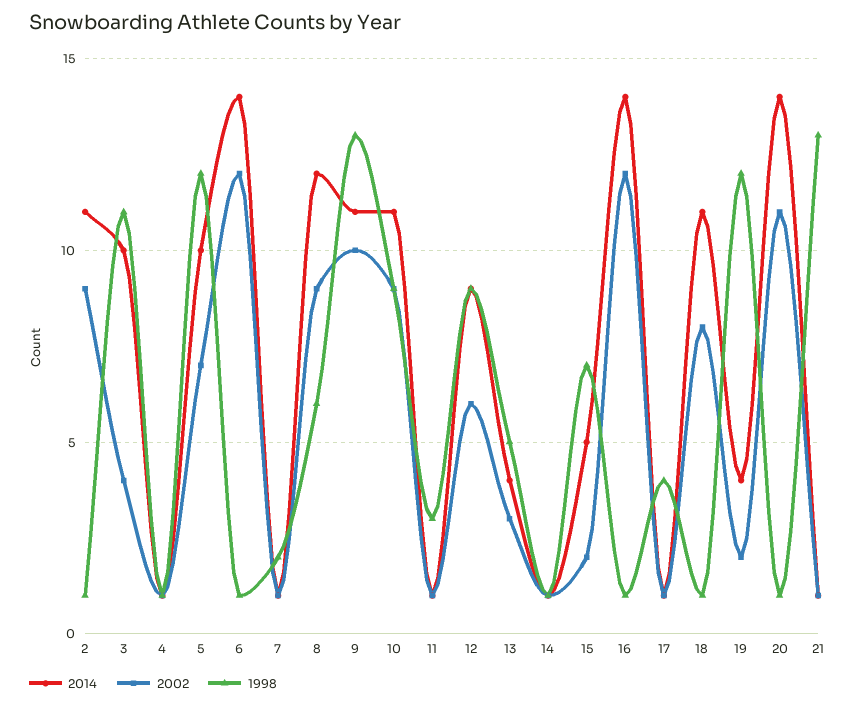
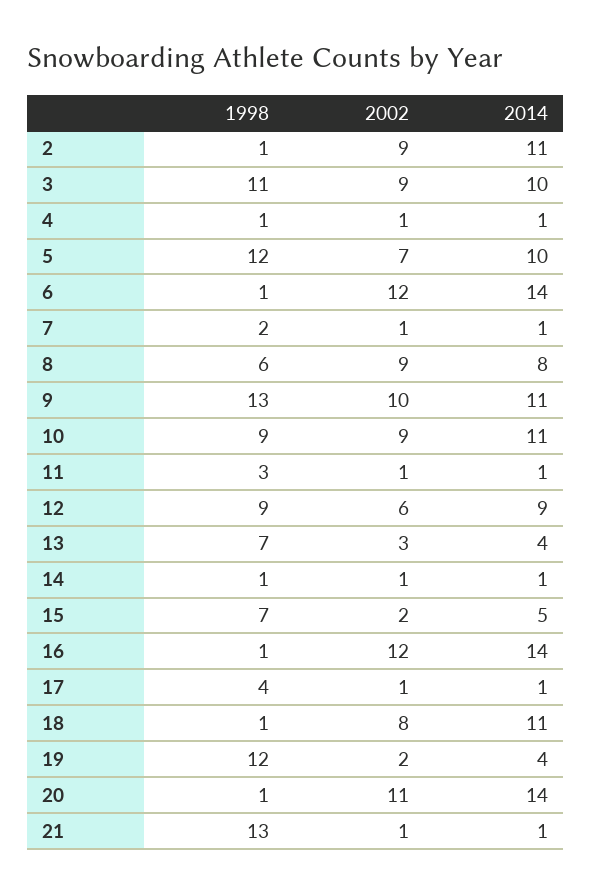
2002, 3: 4 -> 9
2014, 8: 12 -> 8
1998, 13: 5 -> 7

